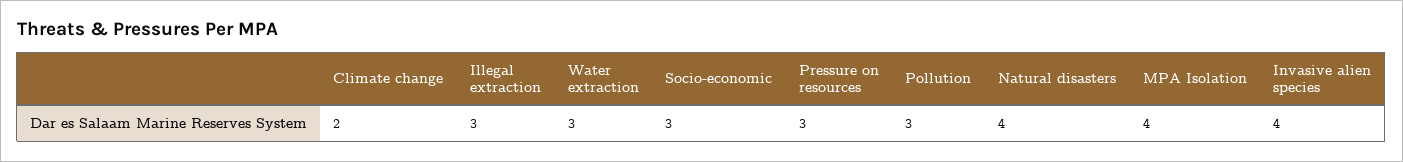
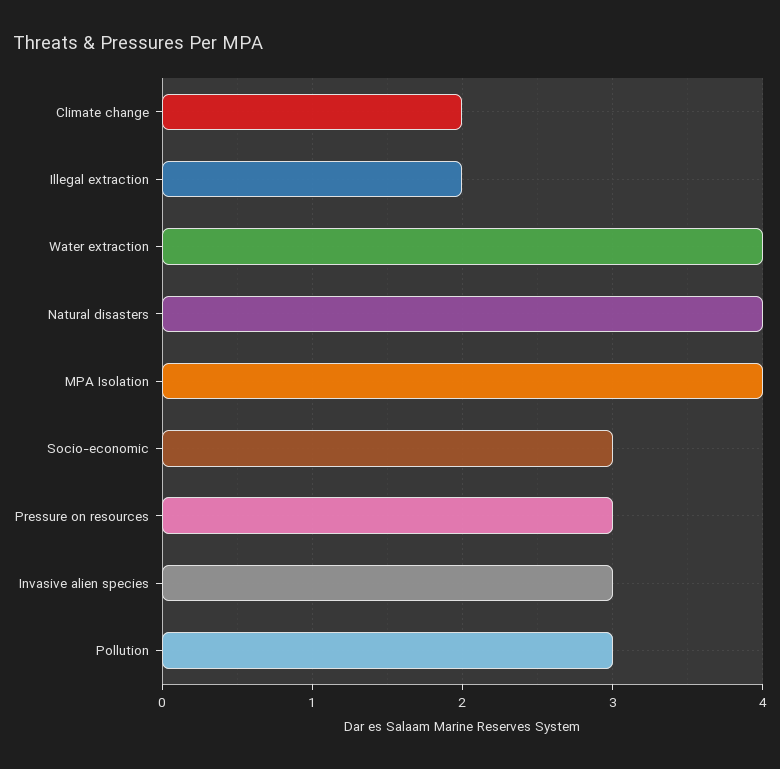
Illegal extraction: 3 -> 2
Water extraction: 3 -> 4
Invasive alien species: 4 -> 3

